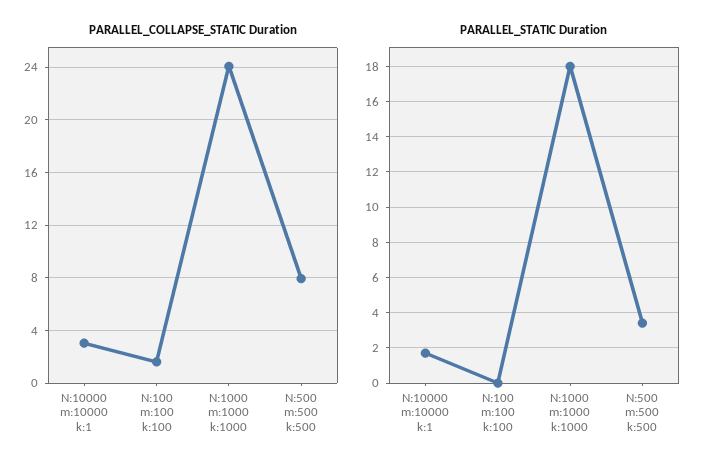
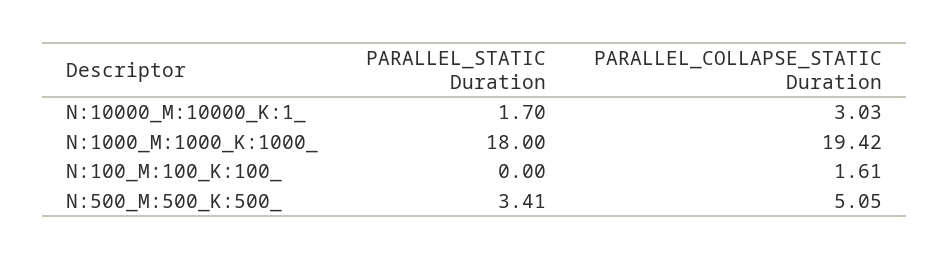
PARALLEL_COLLAPSE_STATIC Duration, N:1000 m:1000 k:1000: 24 -> 19.42
PARALLEL_COLLAPSE_STATIC Duration, N:500 m:500 k:500: 8 -> 5.05

